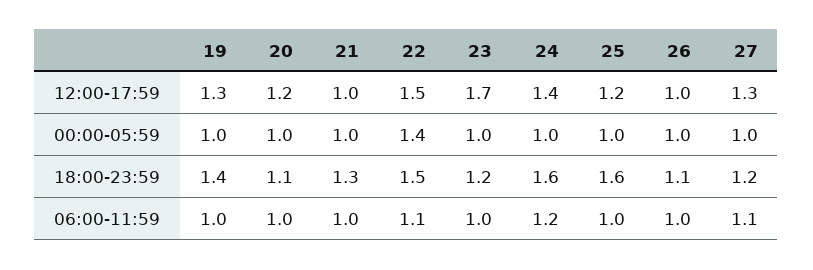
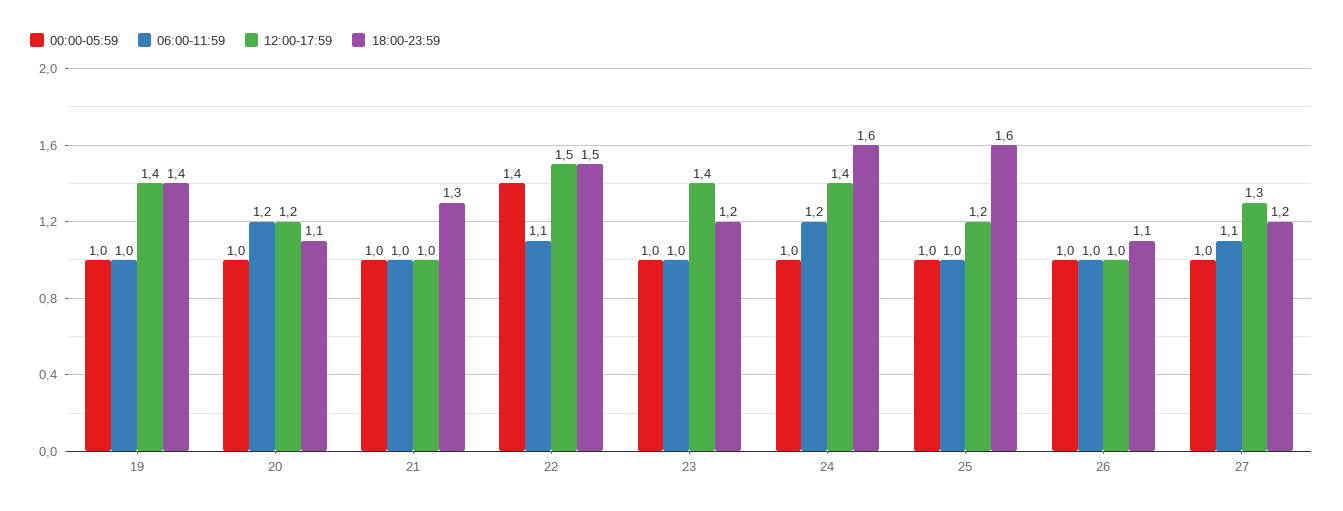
12:00-17:59, 19: 1.3 -> 1.4
12:00-17:59, 23: 1.7 -> 1.4
06:00-11:59, 20: 1 -> 1.2

